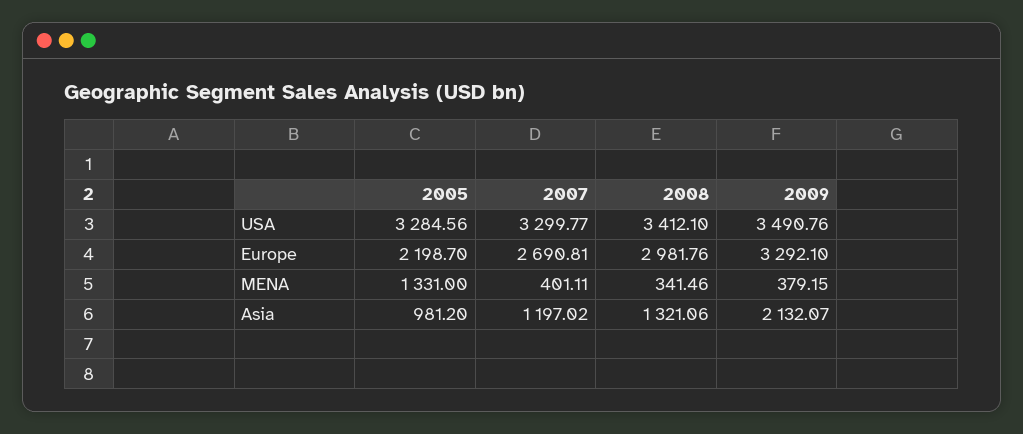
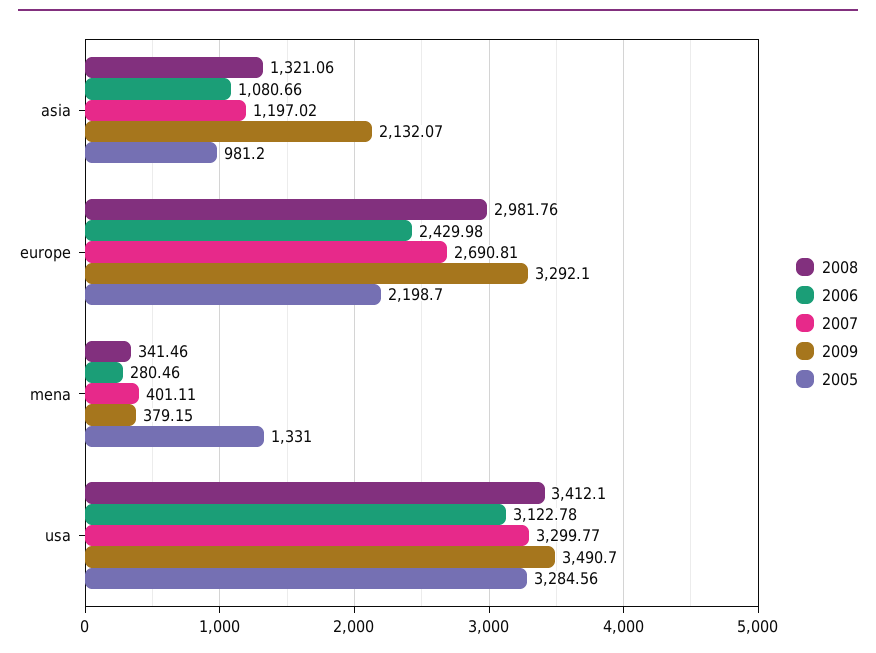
2009, USA: 3490.76 -> 3490.7
2006, Asia: none -> 1080.66
2006, Europe: none -> 2429.98
2006, MENA: none -> 280.46
2006, USA: none -> 3122.78

